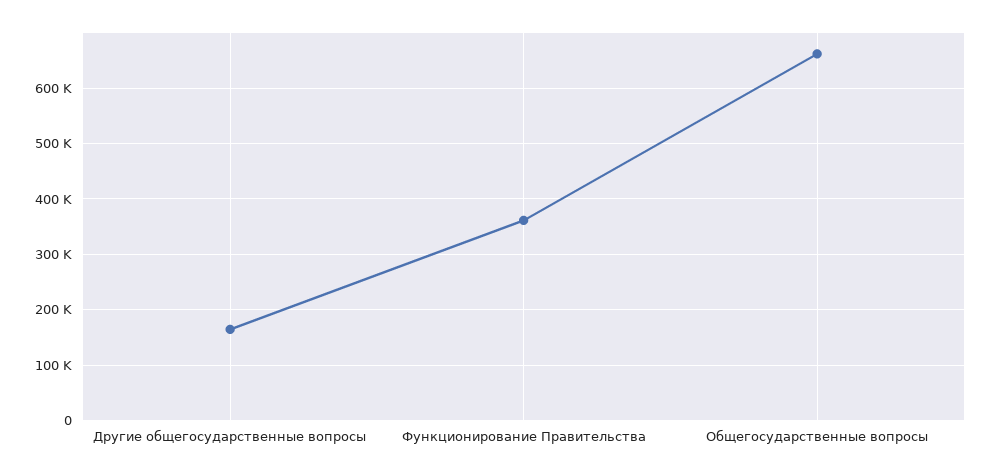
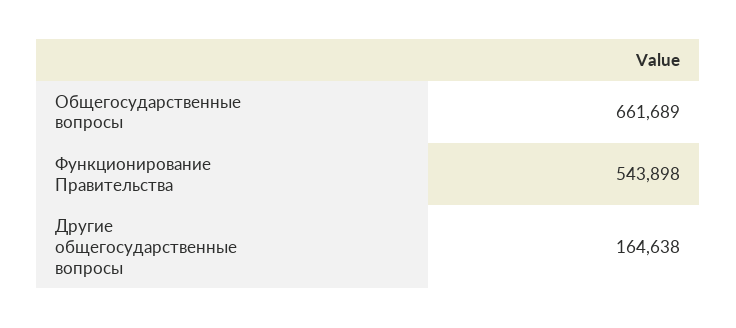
Функционирование Правительства: 360000 -> 543898

